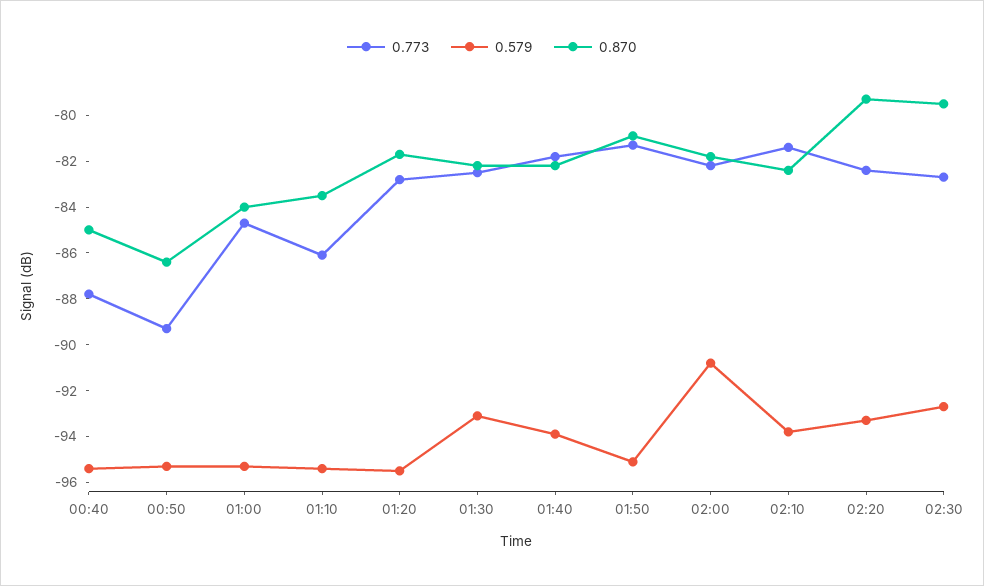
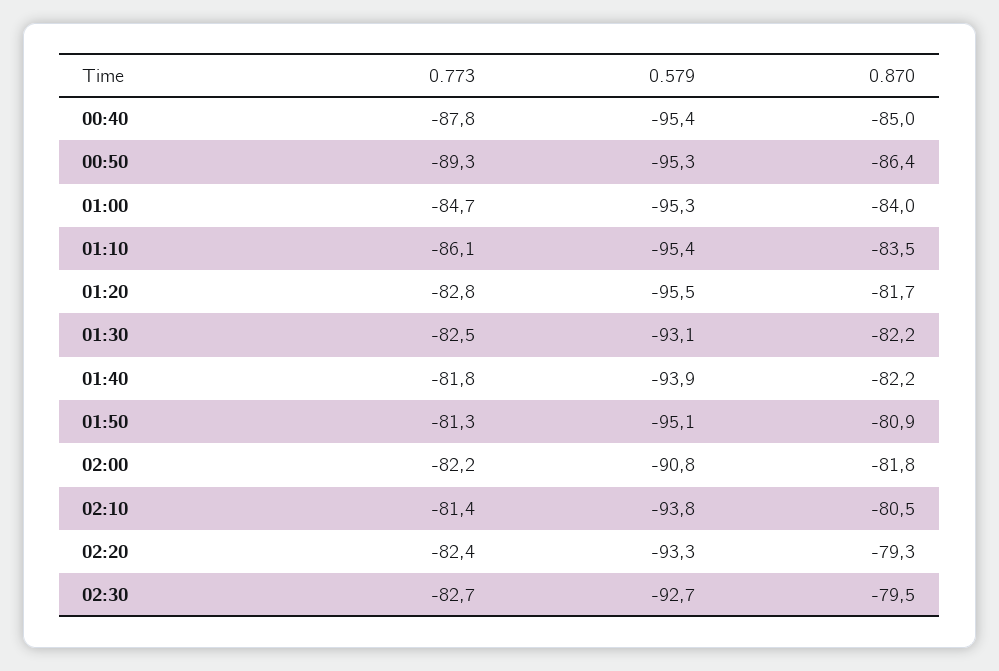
0.870, 02:10: -82.5 -> -80.5

